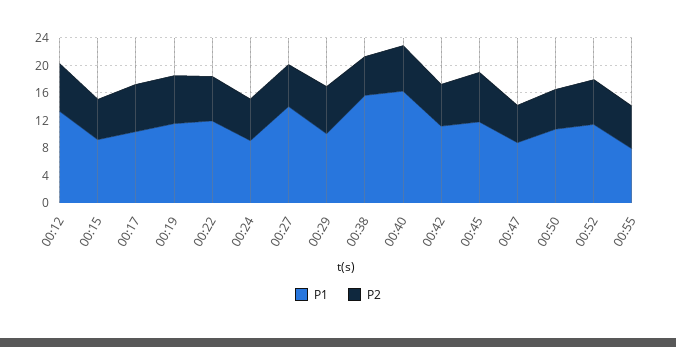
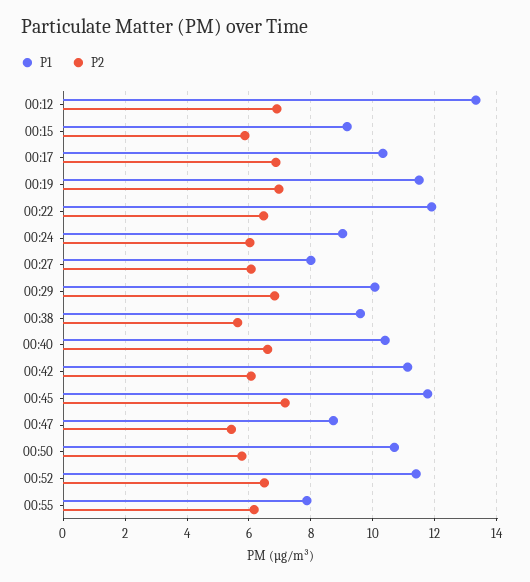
P1, 00:27: 14 -> 8
P1, 00:38: 16 -> 9.6
P1, 00:40: 16 -> 10.4

